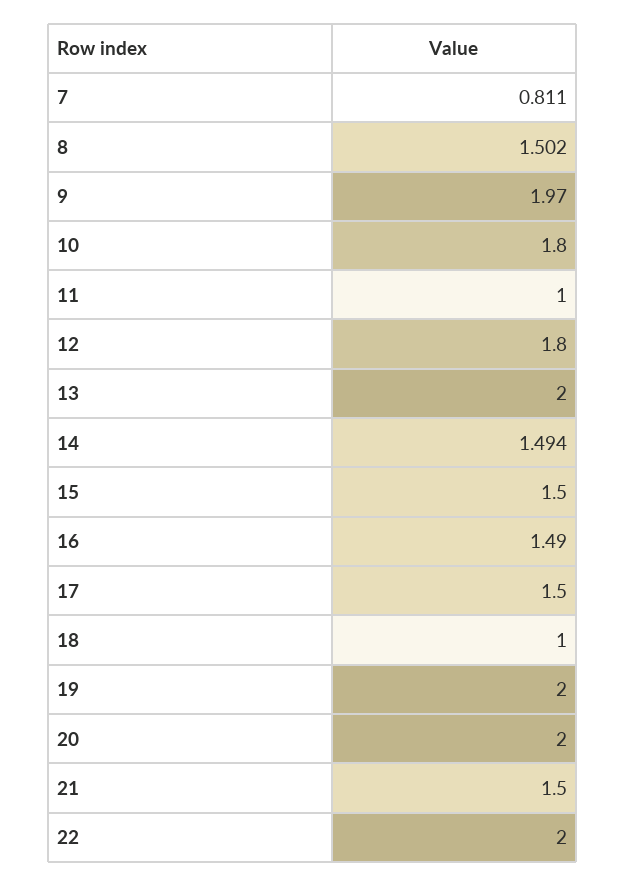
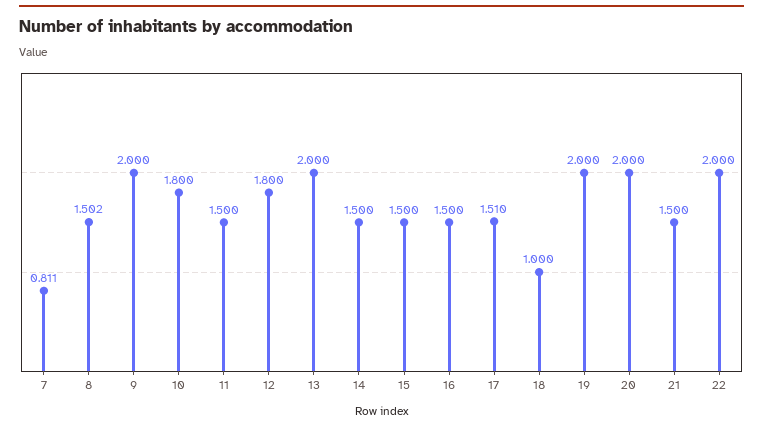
9: 1.97 -> 2
11: 1 -> 1.5
14: 1.494 -> 1.5
16: 1.49 -> 1.5
17: 1.5 -> 1.51

